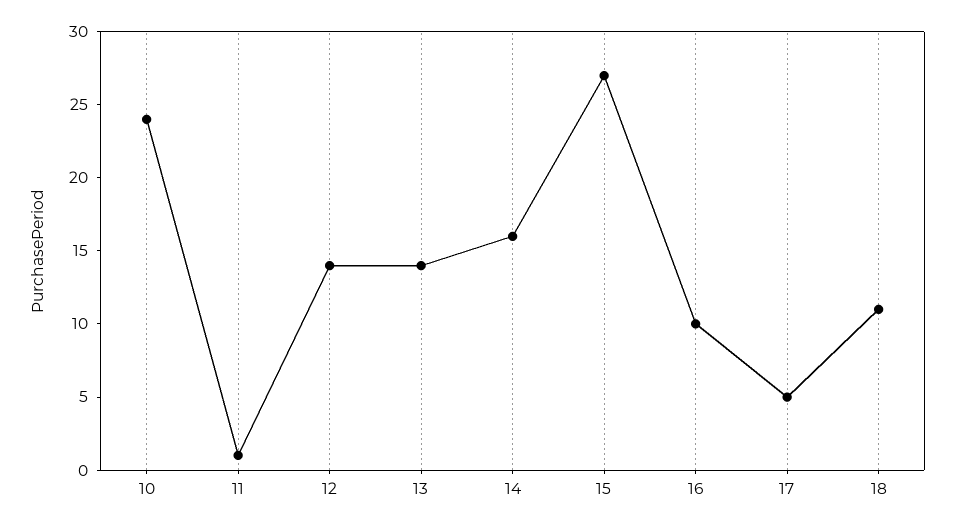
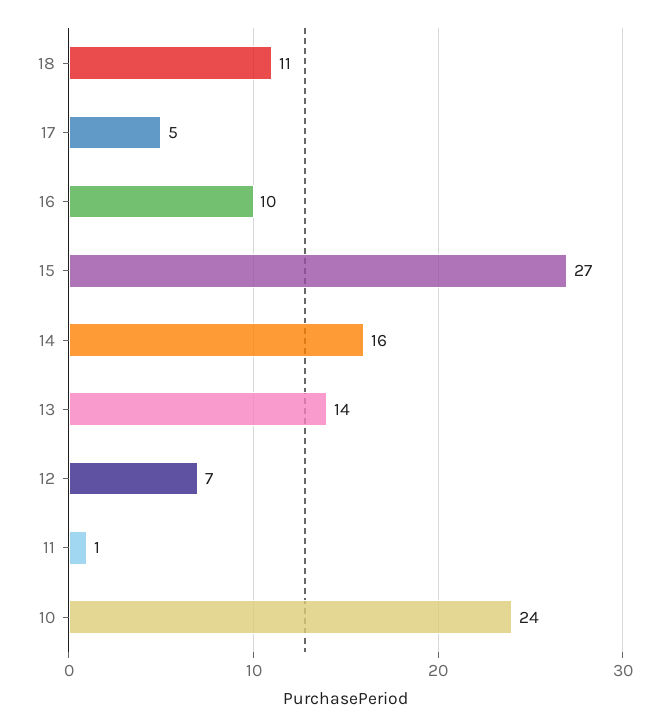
12: 14 -> 7

